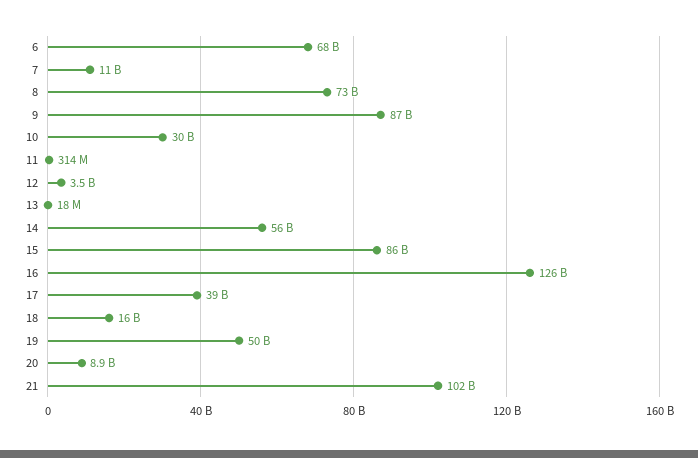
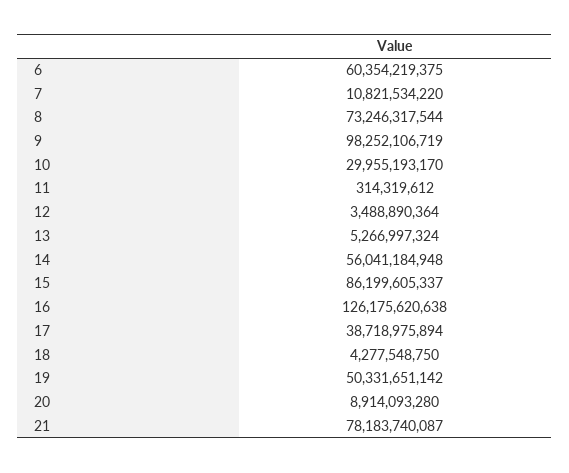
6: 68000000000 -> 60354219375
9: 87000000000 -> 98252106719
13: 18000000 -> 5266997324
18: 16000000000 -> 4277548750
21: 102000000000 -> 78183740087

